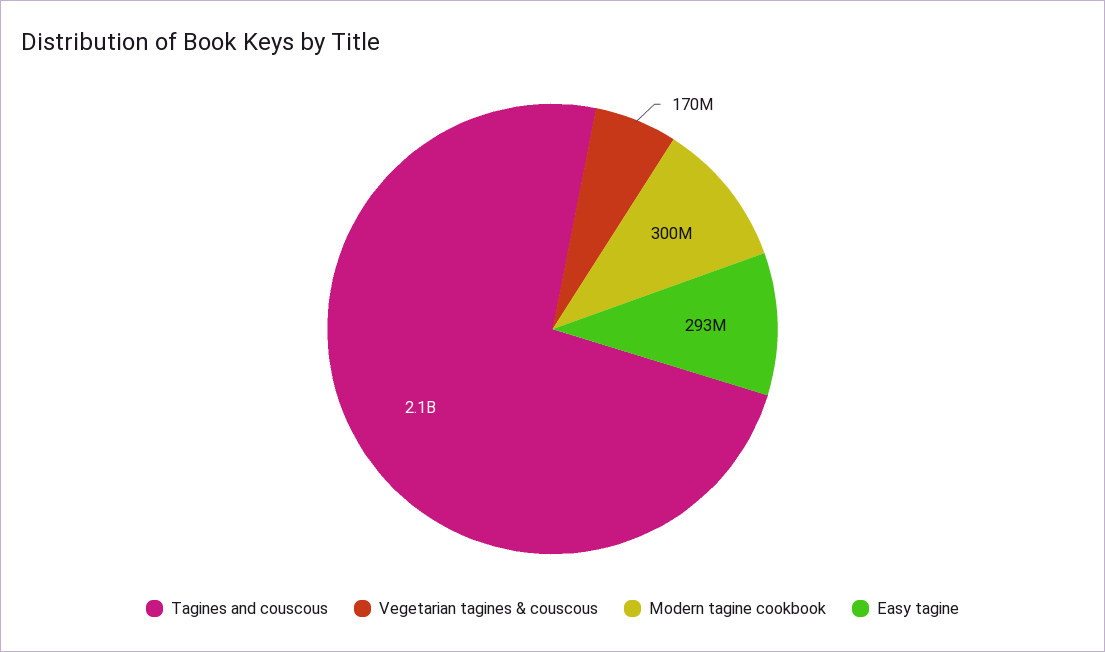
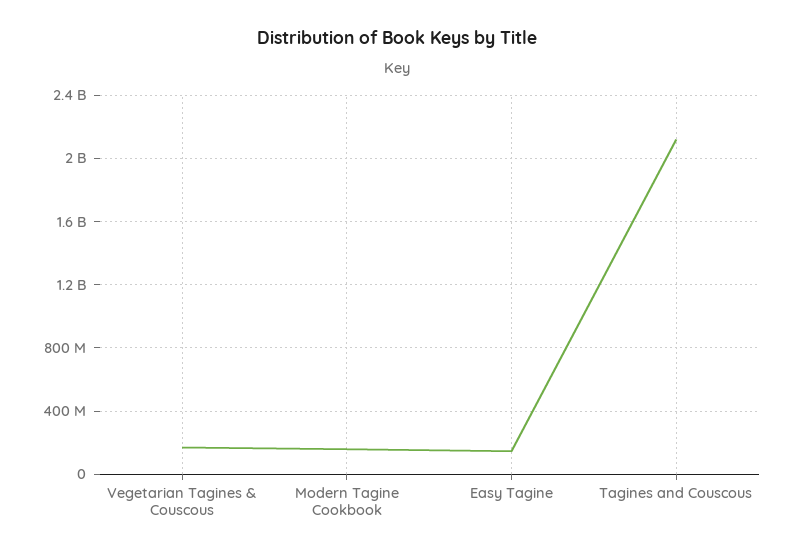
Modern tagine cookbook: 300000000 -> 150000000
Easy tagine: 293000000 -> 150000000

